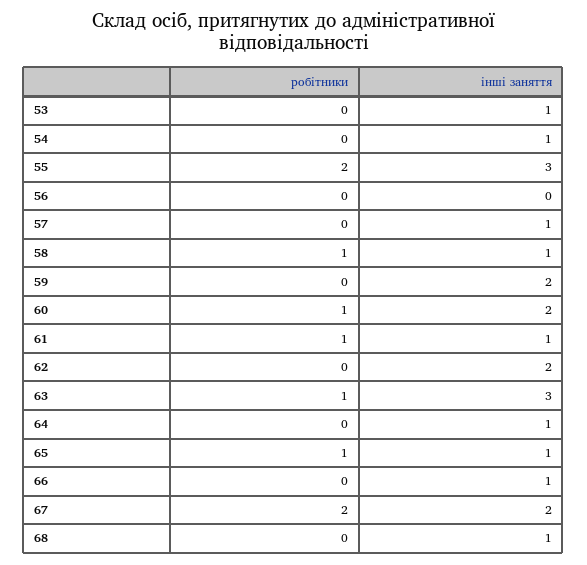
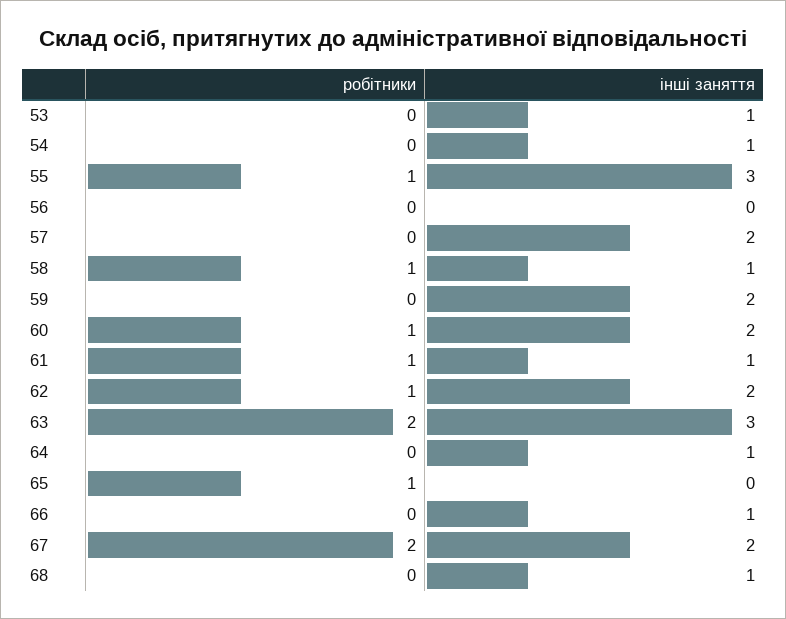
робітники, 55: 2 -> 1
інші заняття, 57: 1 -> 2
робітники, 62: 0 -> 1
робітники, 63: 1 -> 2
інші заняття, 65: 1 -> 0

